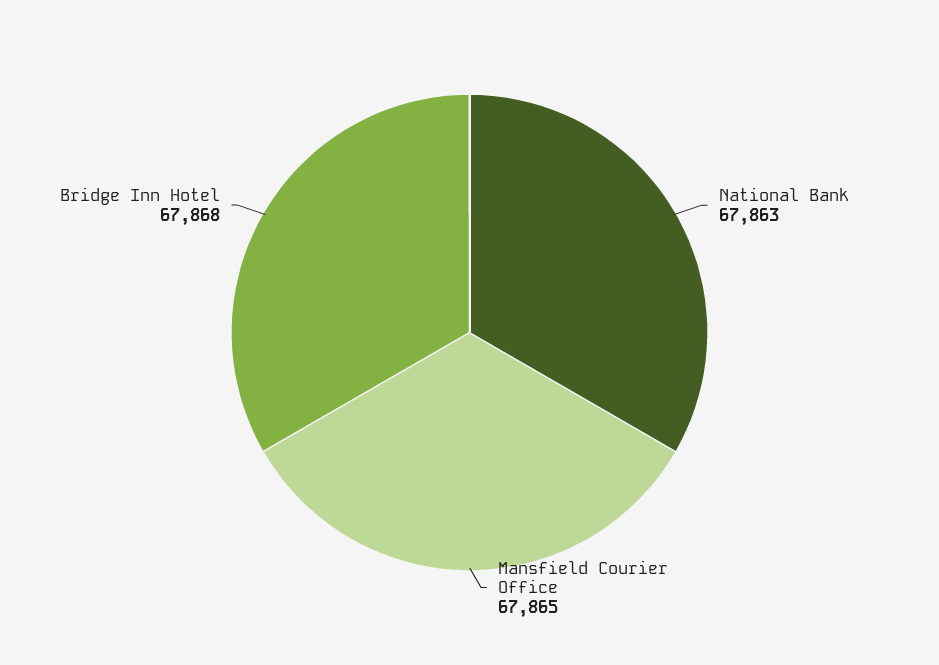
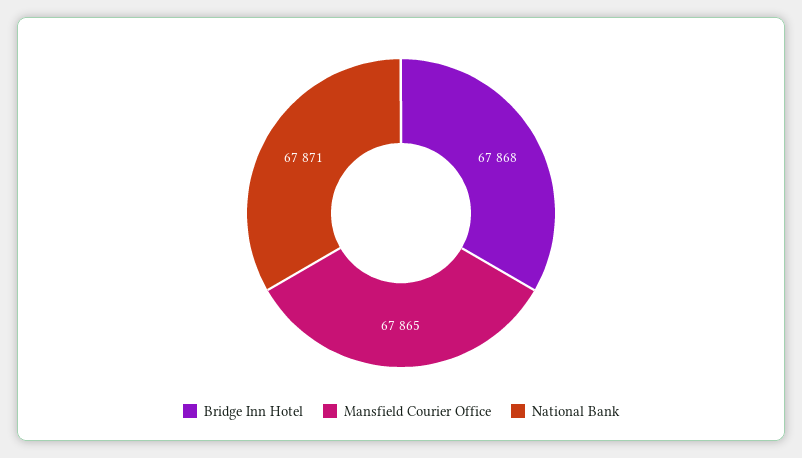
National Bank: 67863 -> 67871

